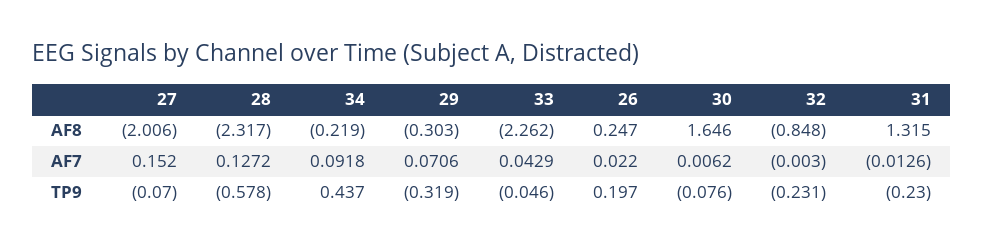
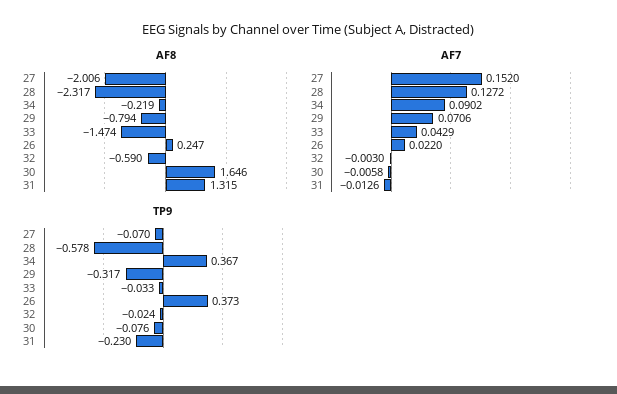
AF8, 29: -0.303 -> -0.794
AF8, 33: -2.262 -> -1.474
AF8, 32: -0.848 -> -0.59
AF7, 34: 0.0918 -> 0.0902
AF7, 30: 0.0062 -> -0.0058
TP9, 34: 0.437 -> 0.367
TP9, 29: -0.319 -> -0.317
TP9, 33: -0.046 -> -0.033
TP9, 26: 0.197 -> 0.373
TP9, 32: -0.231 -> -0.024

